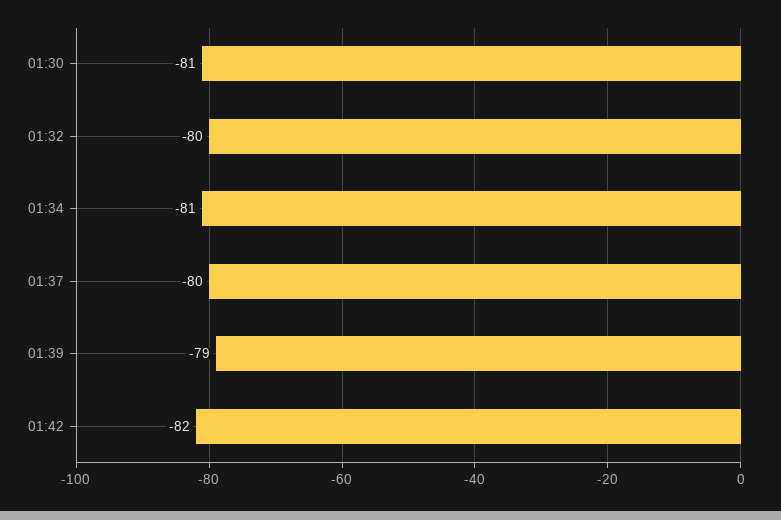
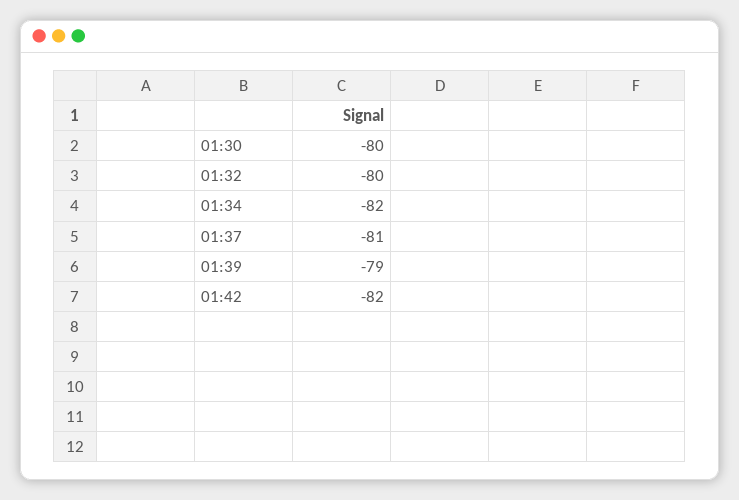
01:30: -81 -> -80
01:34: -81 -> -82
01:37: -80 -> -81

